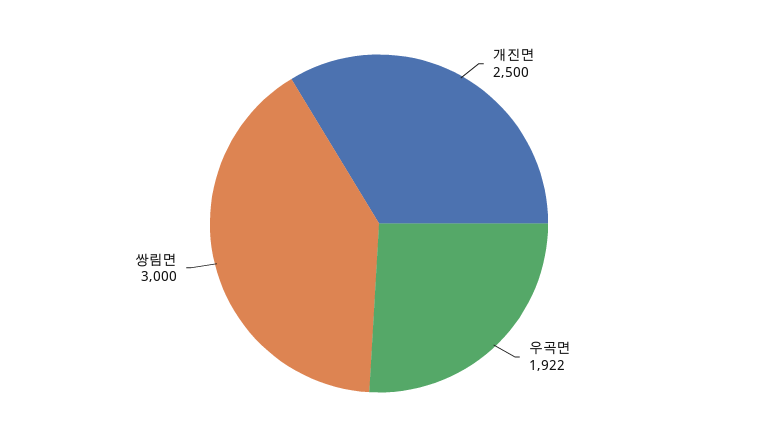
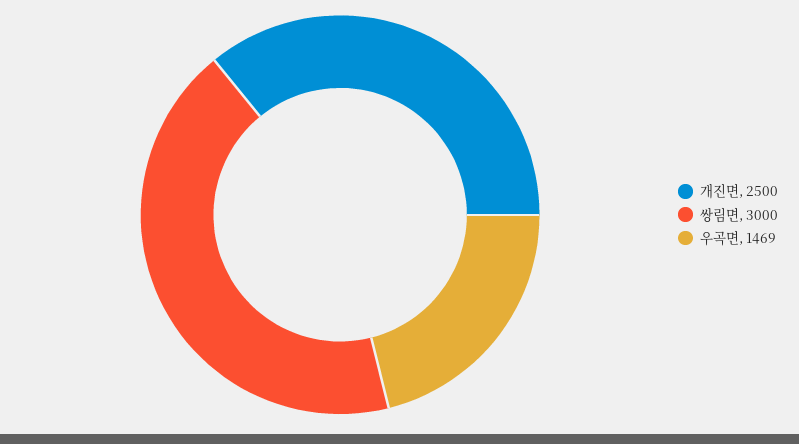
우곡면: 1922 -> 1469

